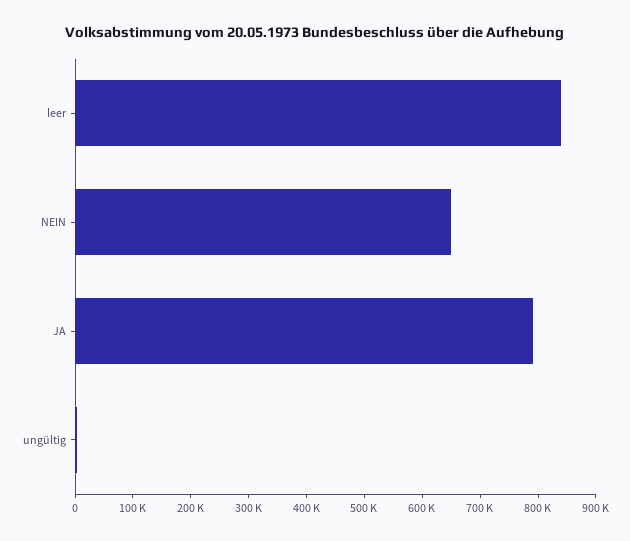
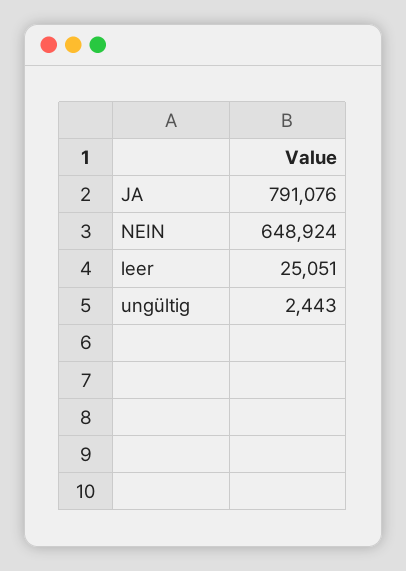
leer: 840000 -> 25051

